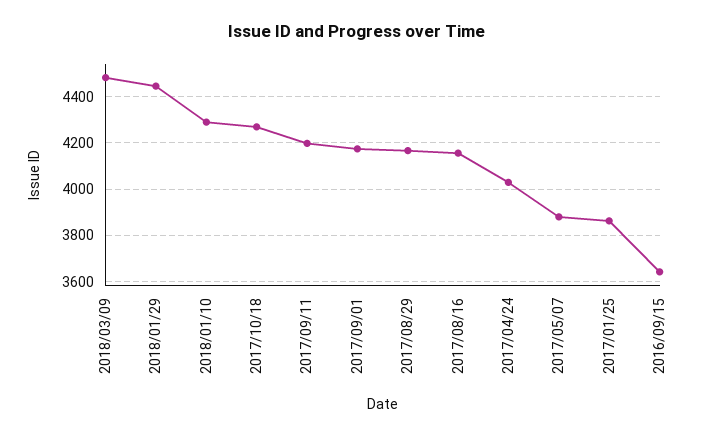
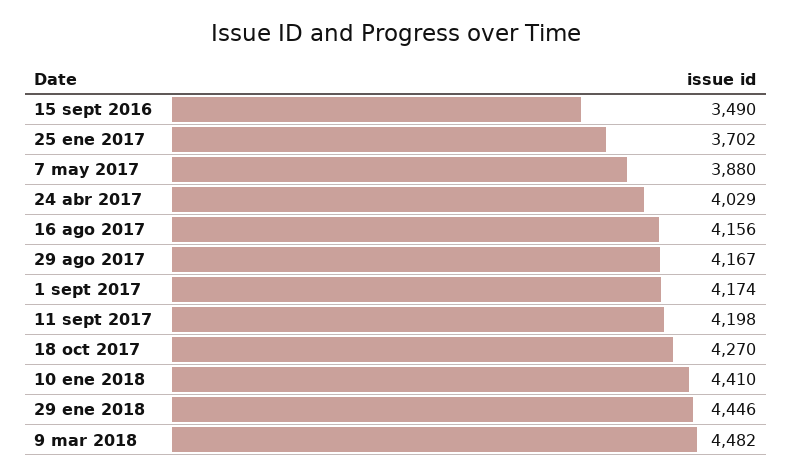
2018/01/10: 4300 -> 4410
2017/01/25: 3850 -> 3702
2016/09/15: 3650 -> 3490

